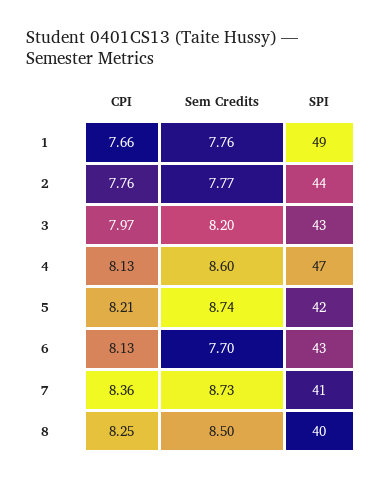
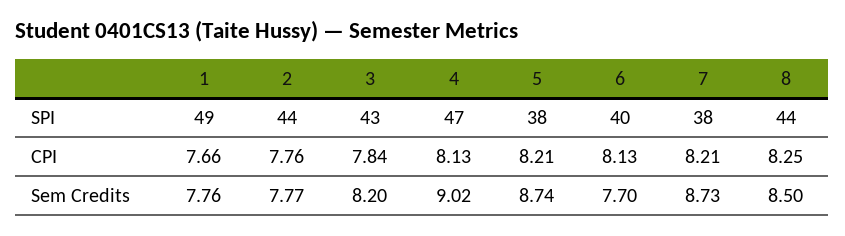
CPI, 3: 7.97 -> 7.84
Sem Credits, 4: 8.6 -> 9.02
SPI, 5: 42 -> 38
SPI, 6: 43 -> 40
CPI, 7: 8.36 -> 8.21
SPI, 7: 41 -> 38
SPI, 8: 40 -> 44

